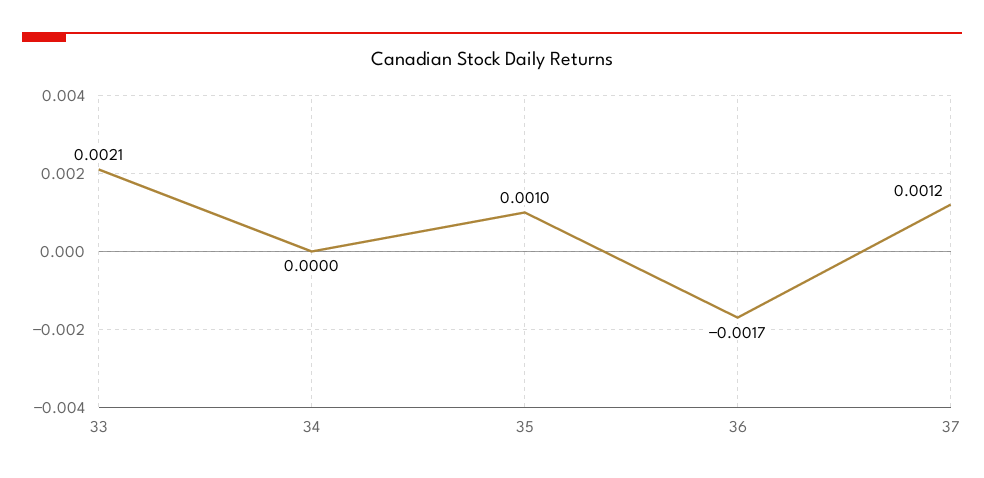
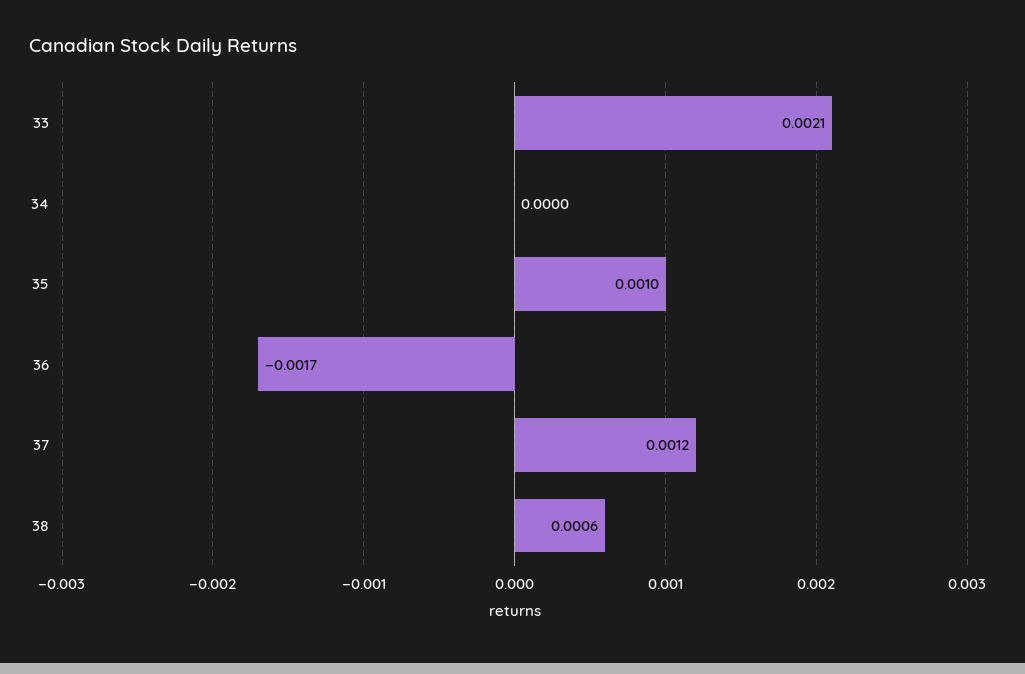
38: none -> 0.0006

